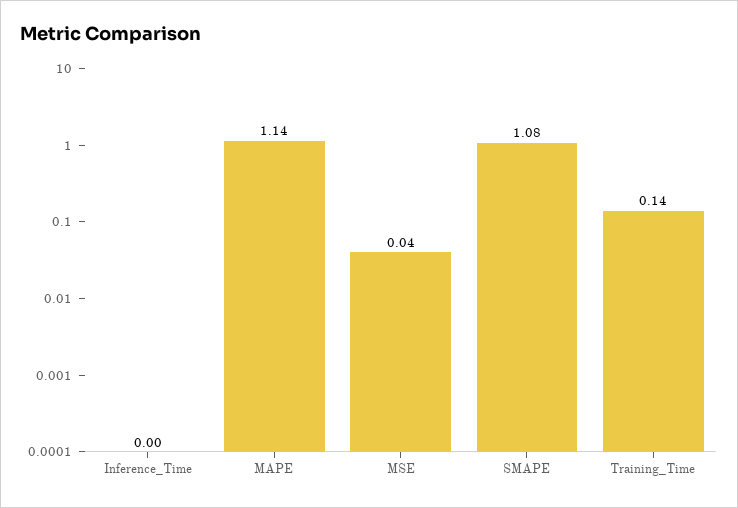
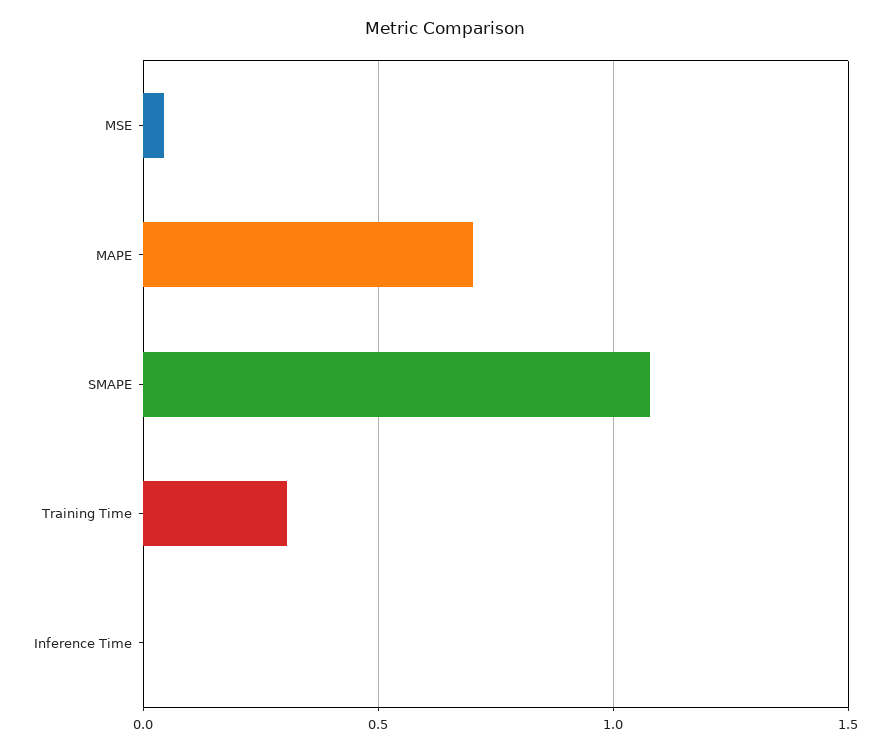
MAPE: 1.14 -> 0.7
Training_Time: 0.14 -> 0.3

